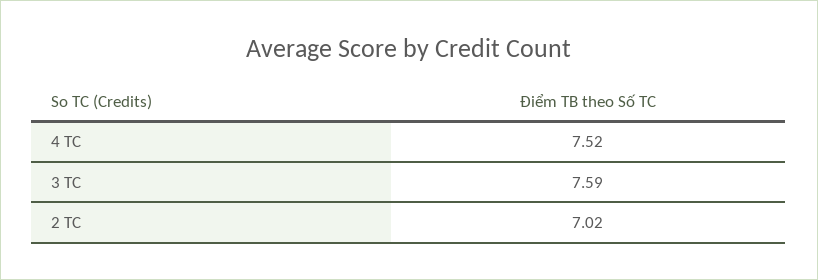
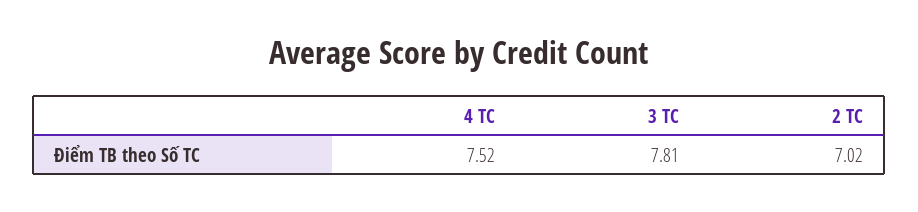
3 TC: 7.59 -> 7.81

